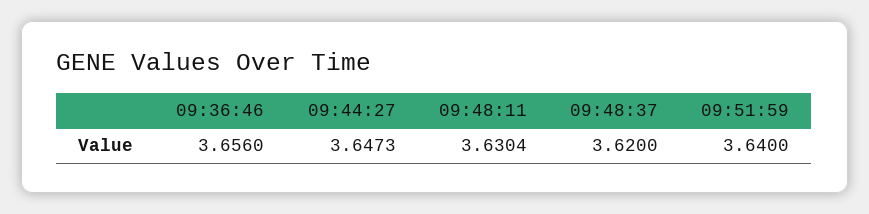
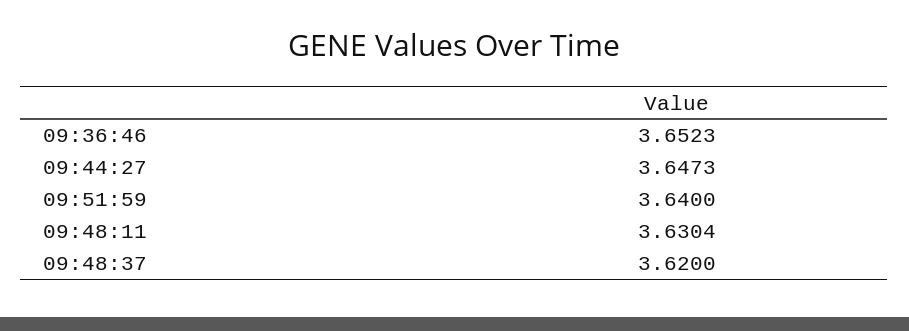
09:36:46: 3.656 -> 3.6523

